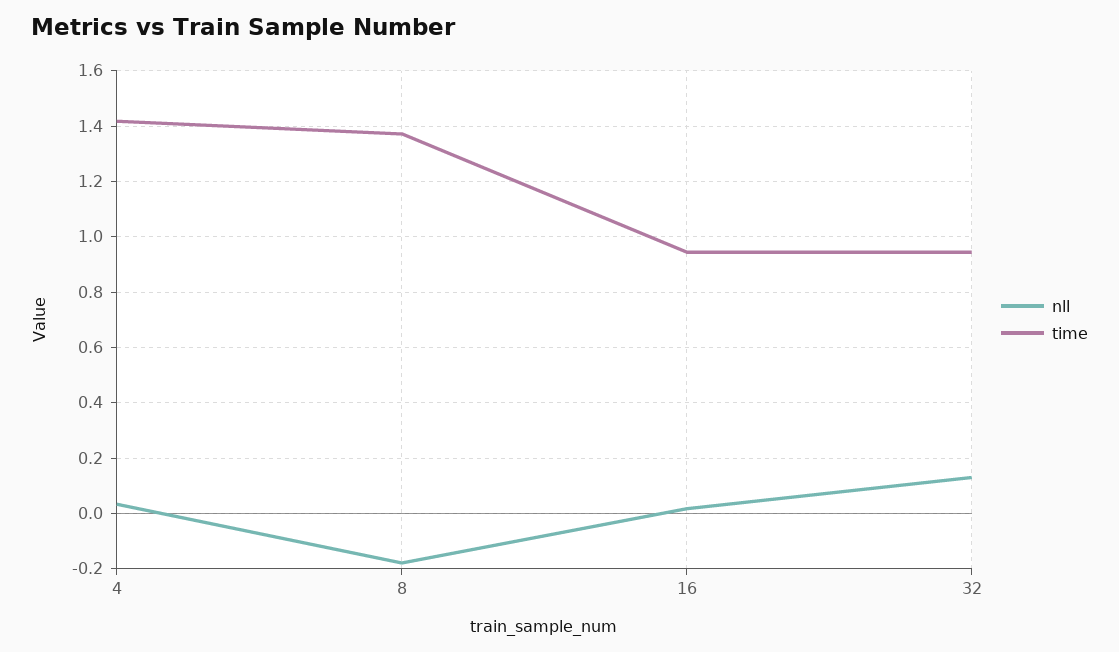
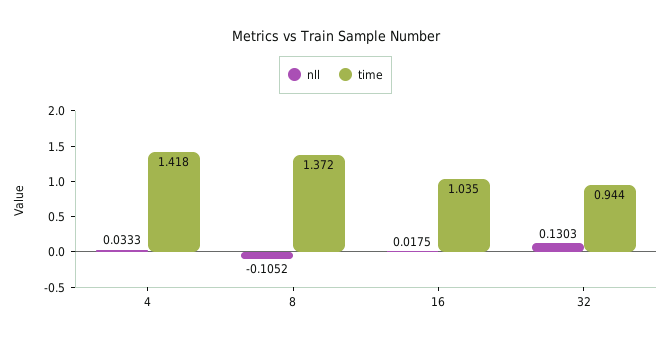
nll, 8: -0.175 -> -0.1052
time, 16: 0.95 -> 1.035

